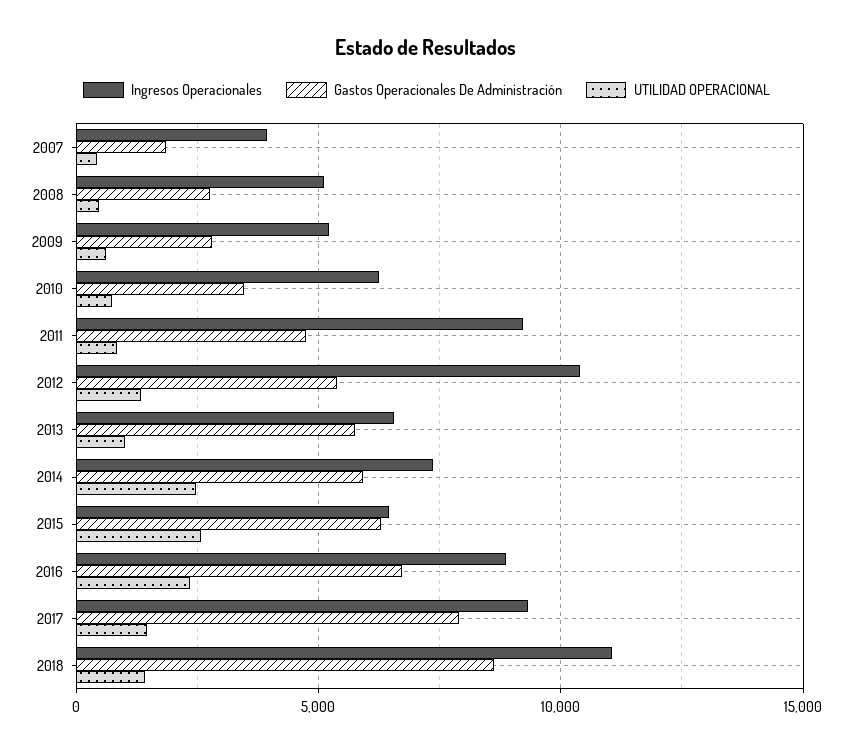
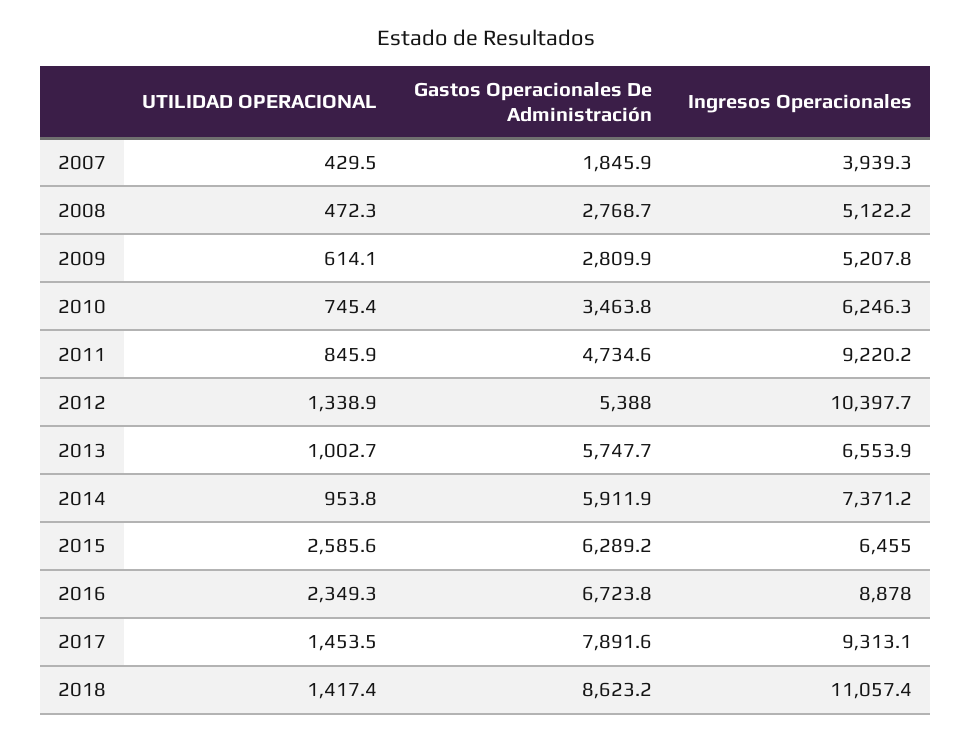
UTILIDAD OPERACIONAL, 2014: 2500 -> 953.8

